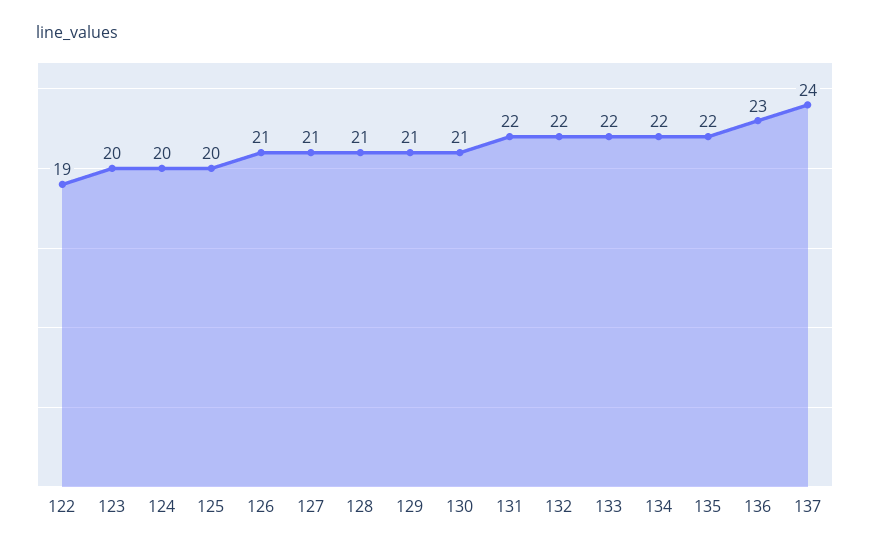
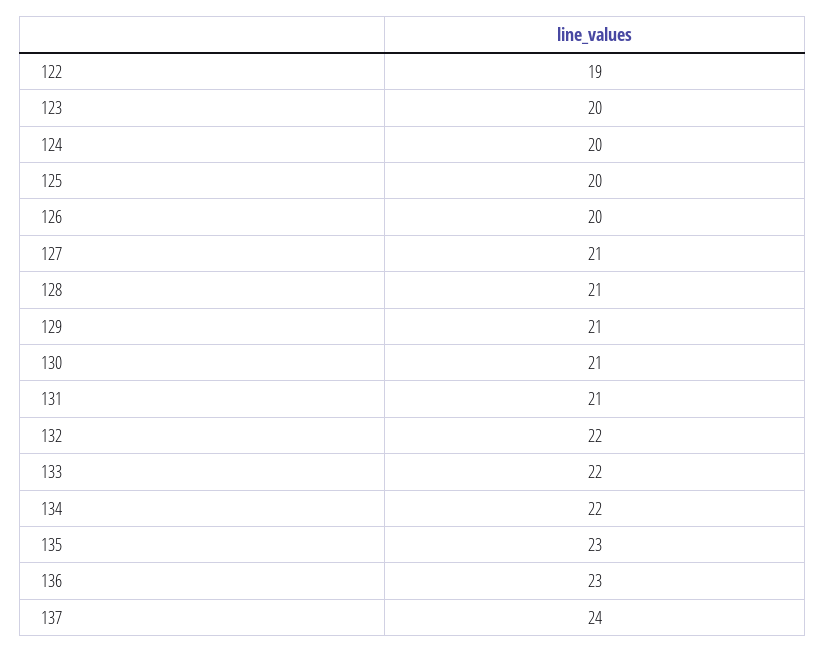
126: 21 -> 20
131: 22 -> 21
135: 22 -> 23

